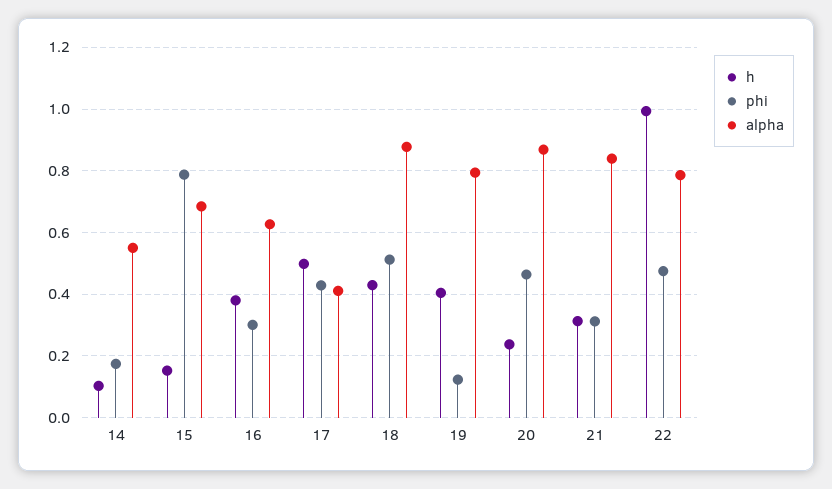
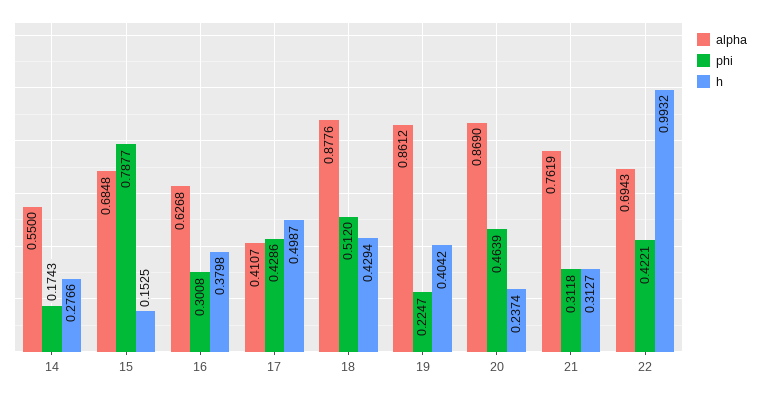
h, 14: 0.1 -> 0.2766
phi, 19: 0.12 -> 0.2247
alpha, 19: 0.8 -> 0.8612
alpha, 21: 0.84 -> 0.7619
phi, 22: 0.48 -> 0.4221
alpha, 22: 0.78 -> 0.6943

